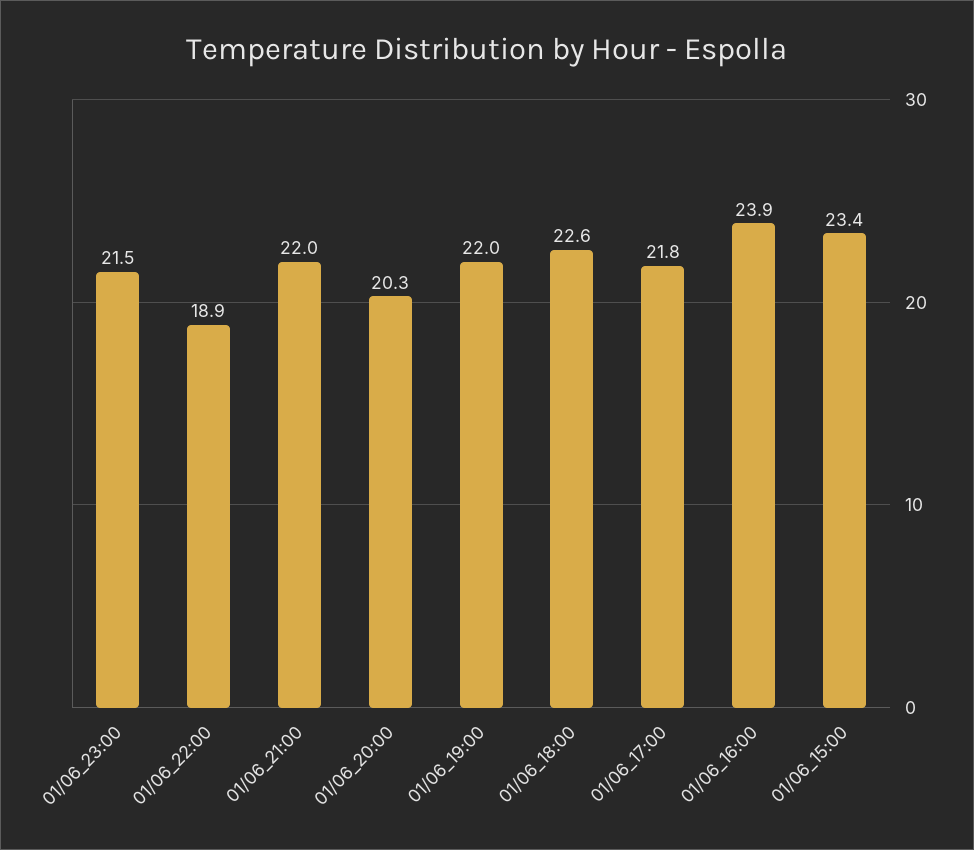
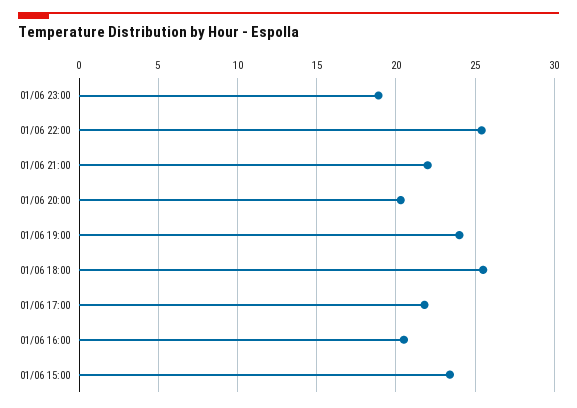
01/06_23:00: 21.5 -> 19
01/06_22:00: 18.9 -> 25.5
01/06_19:00: 22 -> 24
01/06_18:00: 22.6 -> 25.5
01/06_16:00: 23.9 -> 20.5

